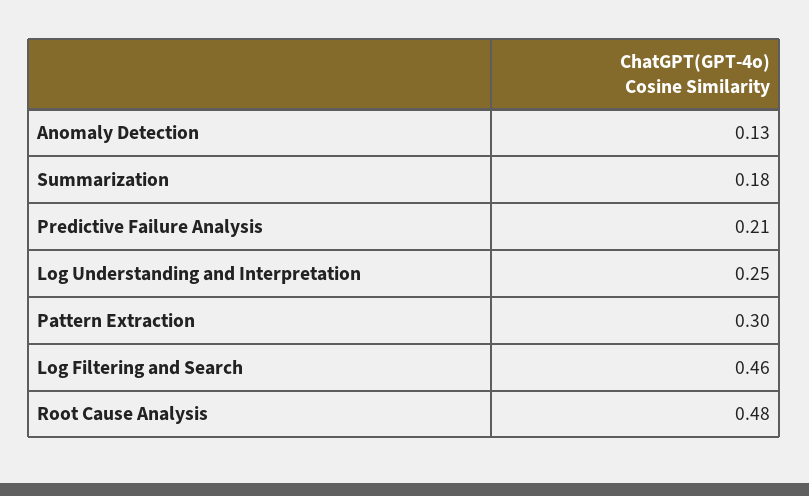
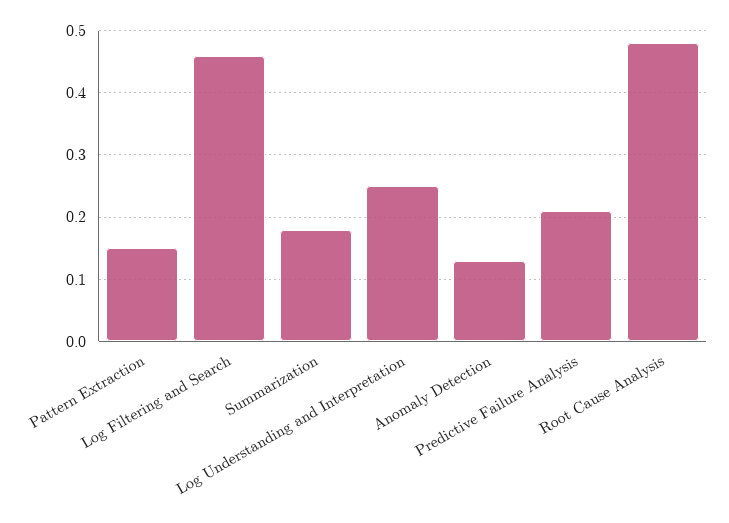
Pattern Extraction: 0.3 -> 0.15

